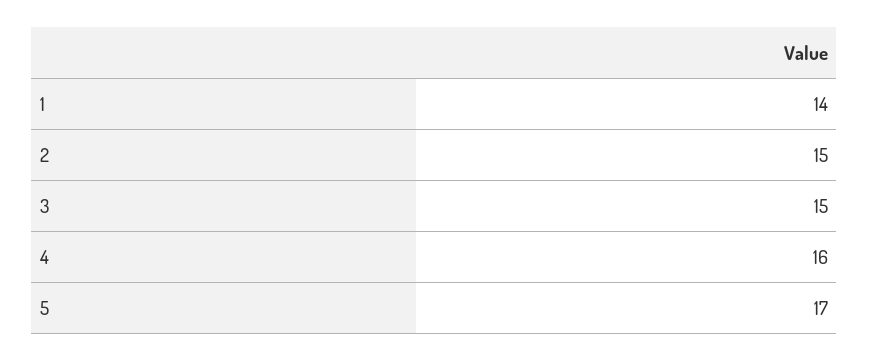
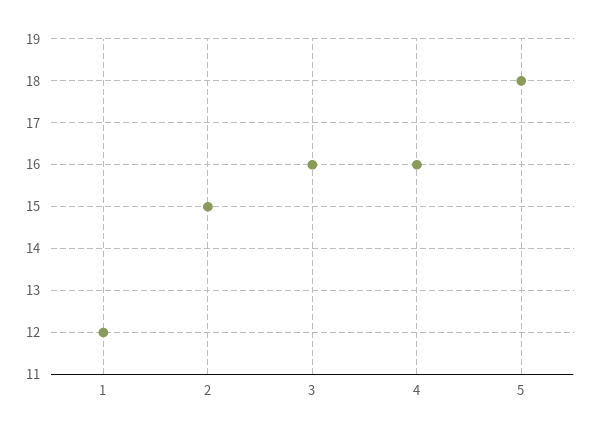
1: 14 -> 12
3: 15 -> 16
5: 17 -> 18

